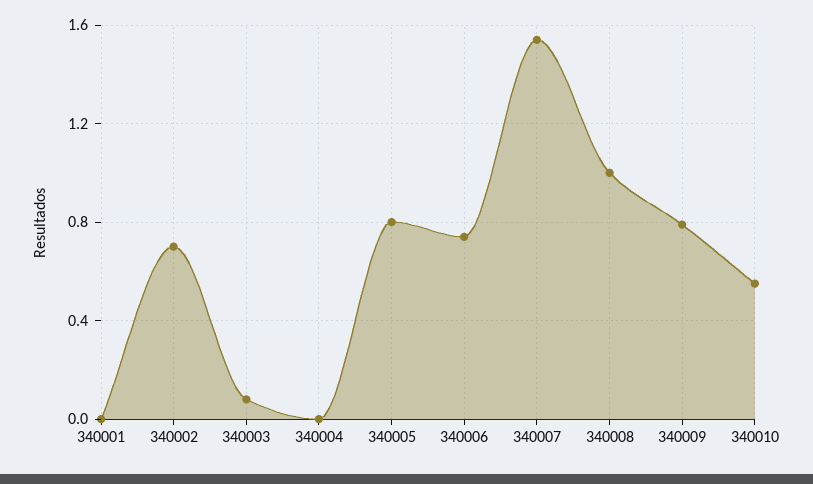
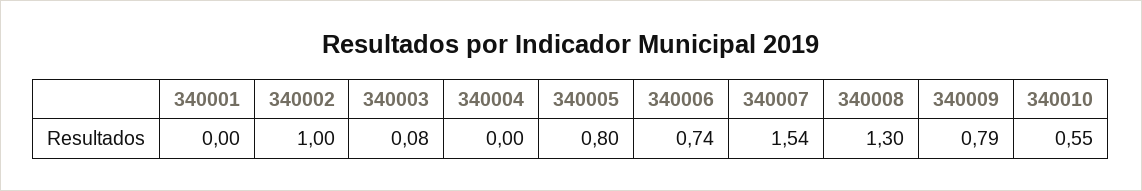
340002: 0.7 -> 1
340008: 1 -> 1.3

